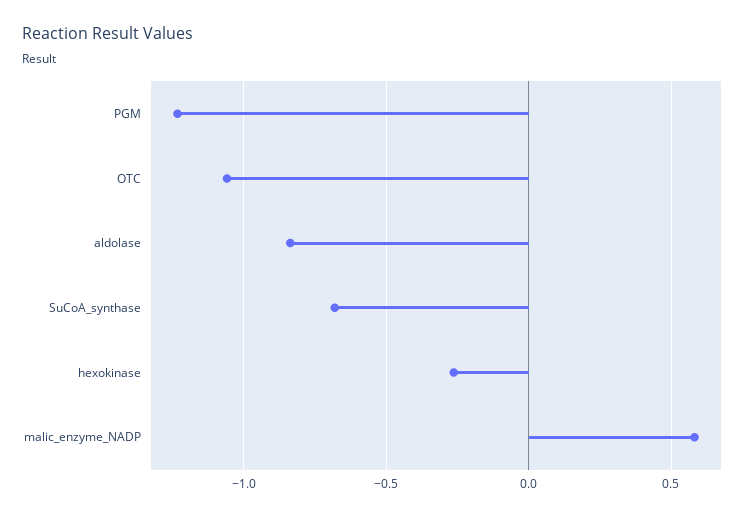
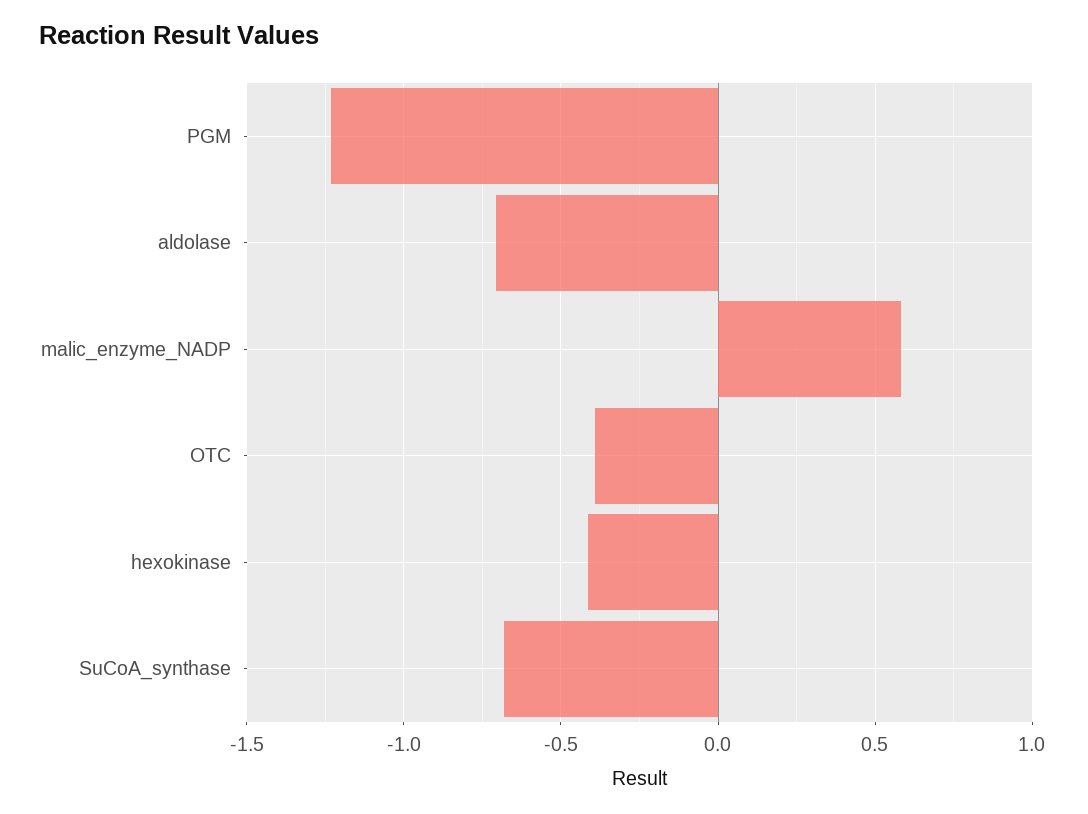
OTC: -1.05 -> -0.4
aldolase: -0.85 -> -0.7
hexokinase: -0.25 -> -0.4

